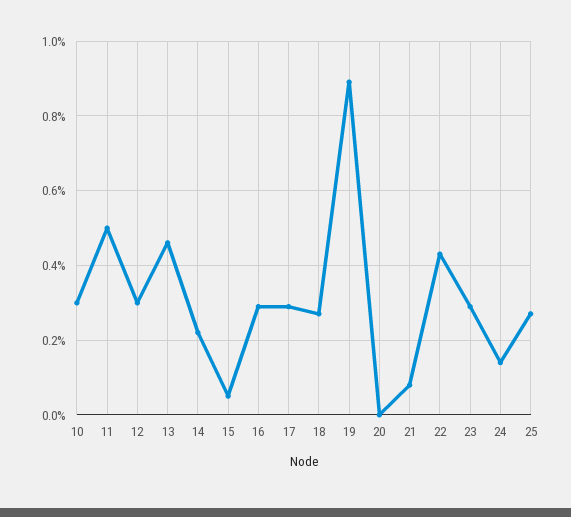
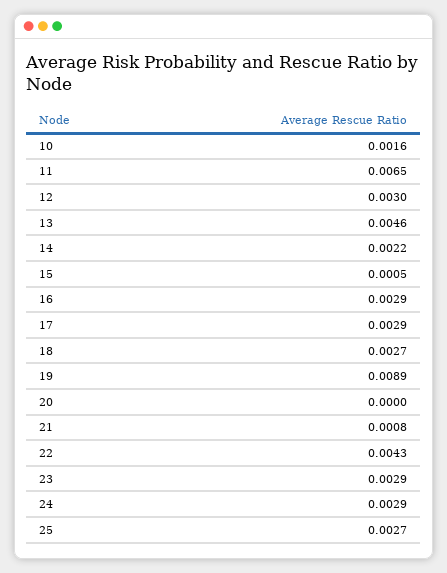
10: 0.003 -> 0.0016
11: 0.005 -> 0.0065
24: 0.0015 -> 0.0029

